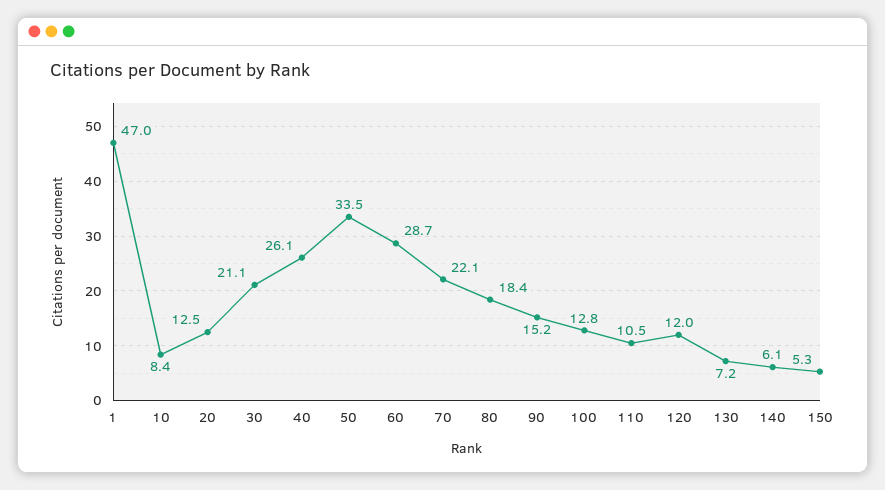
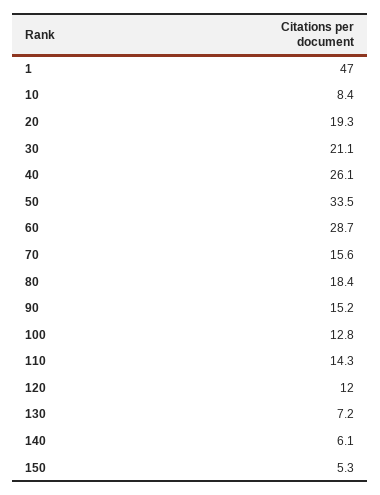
20: 12.5 -> 19.3
70: 22.1 -> 15.6
110: 10.5 -> 14.3

